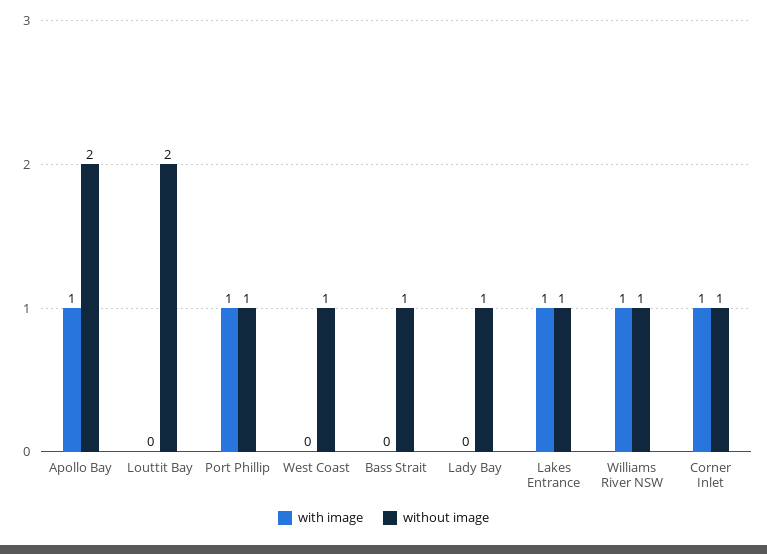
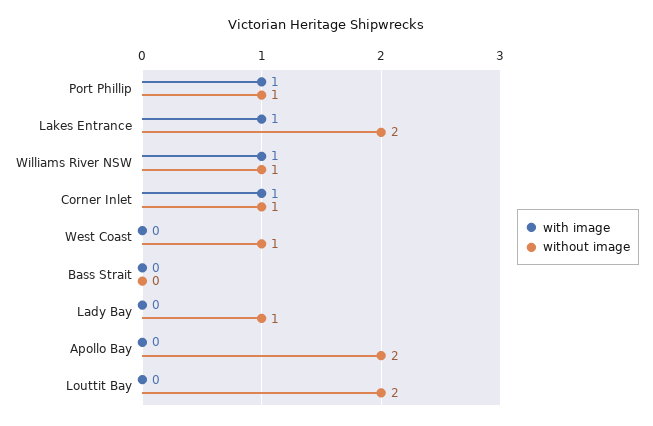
with image, Apollo Bay: 1 -> 0
without image, Bass Strait: 1 -> 0
without image, Lakes Entrance: 1 -> 2

